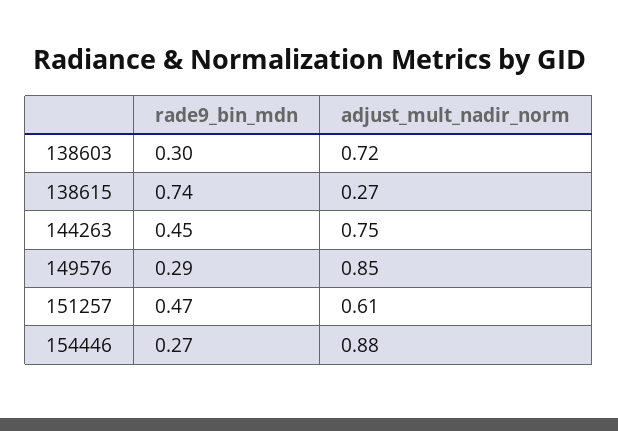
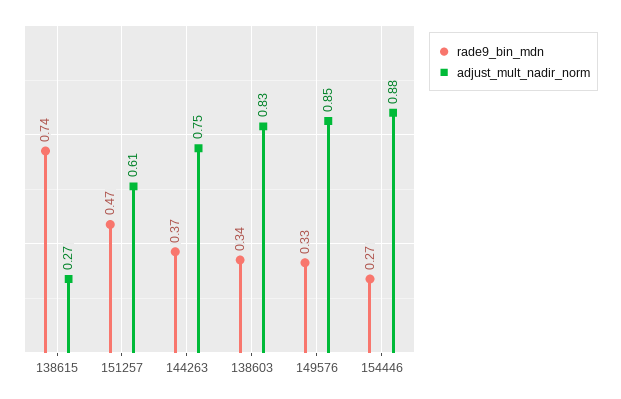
rade9_bin_mdn, 138603: 0.3 -> 0.34
adjust_mult_nadir_norm, 138603: 0.72 -> 0.83
rade9_bin_mdn, 144263: 0.45 -> 0.37
rade9_bin_mdn, 149576: 0.29 -> 0.33

